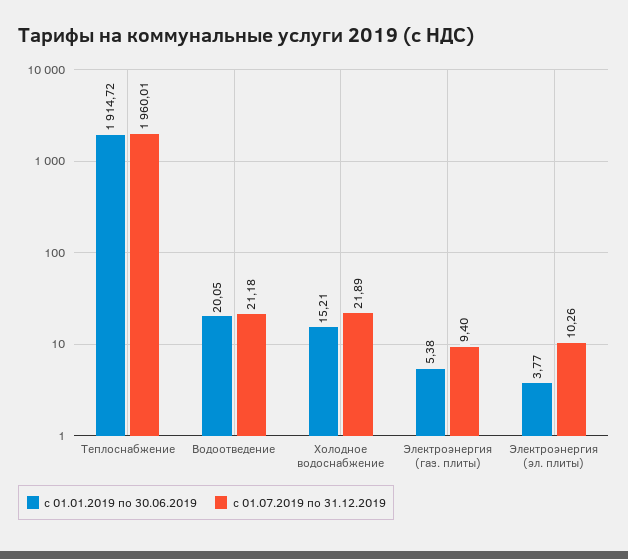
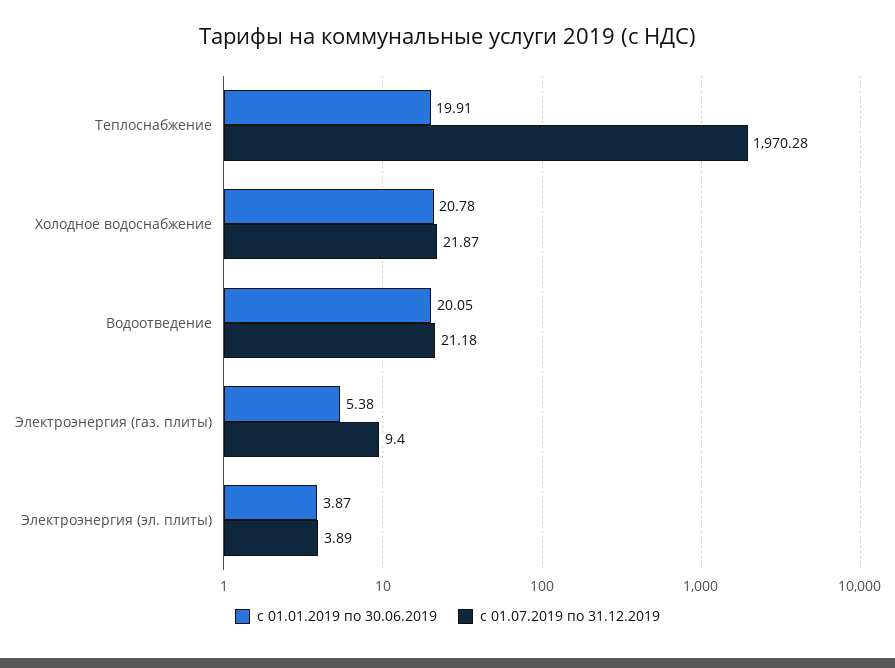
с 01.01.2019 по 30.06.2019, Теплоснабжение: 1914.72 -> 19.91
с 01.07.2019 по 31.12.2019, Теплоснабжение: 1960.01 -> 1970.28
с 01.01.2019 по 30.06.2019, Холодное водоснабжение: 15.21 -> 20.78
с 01.07.2019 по 31.12.2019, Холодное водоснабжение: 21.89 -> 21.87
с 01.01.2019 по 30.06.2019, Электроэнергия (эл. плиты): 3.77 -> 3.87
с 01.07.2019 по 31.12.2019, Электроэнергия (эл. плиты): 10.26 -> 3.89

